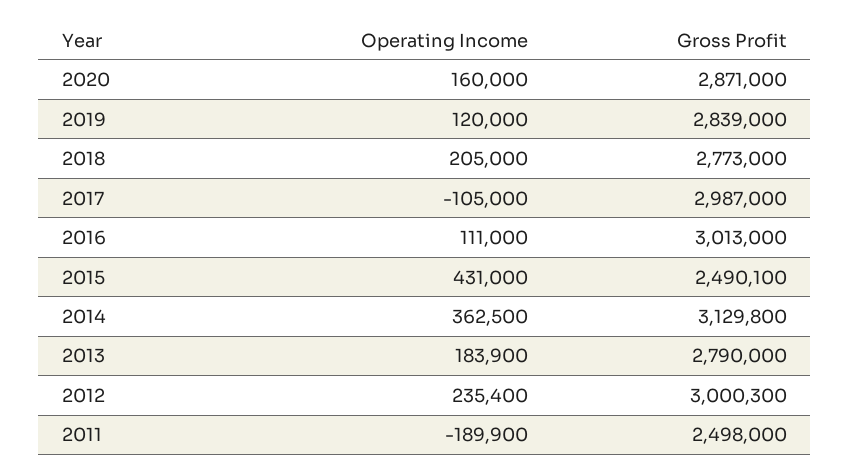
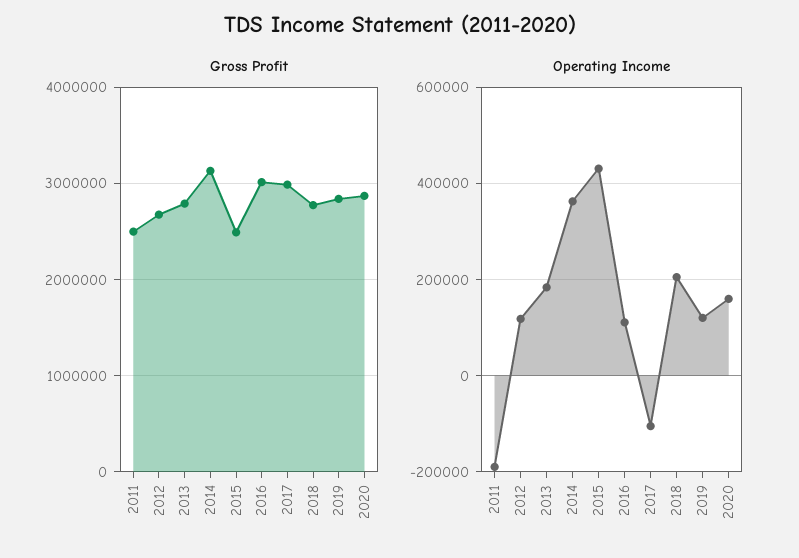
Operating Income, 2012: 235400 -> 120000
Gross Profit, 2012: 3000300 -> 2700000

